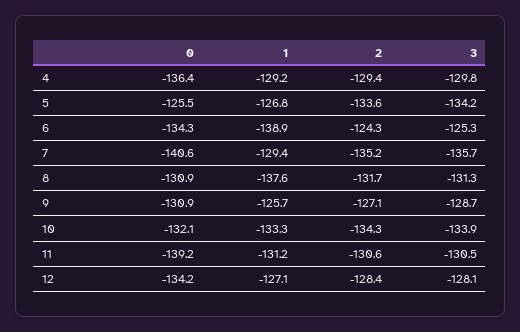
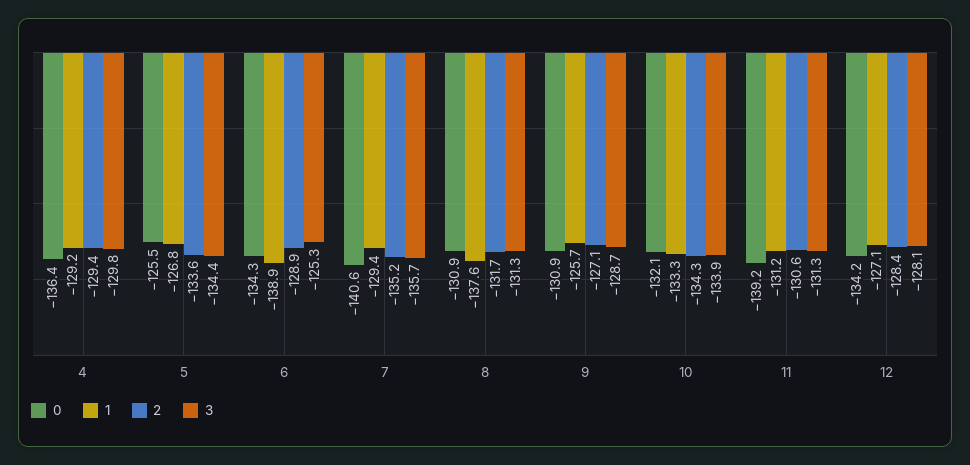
3, 5: -134.2 -> -134.4
2, 6: -124.3 -> -128.9
3, 11: -130.5 -> -131.3

